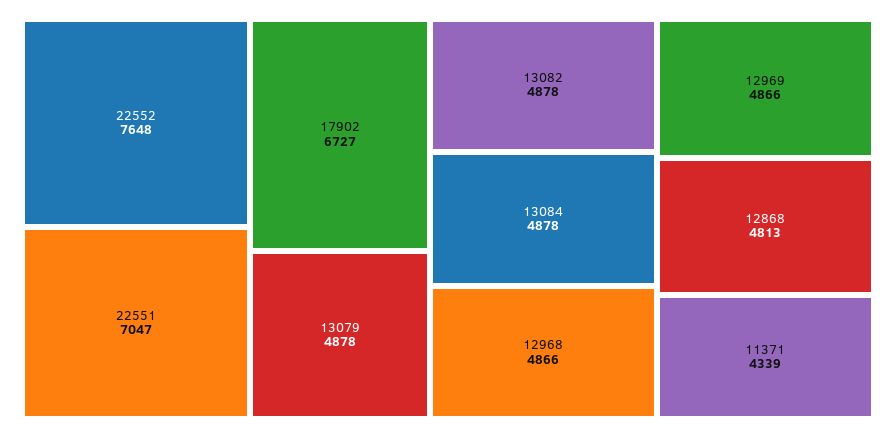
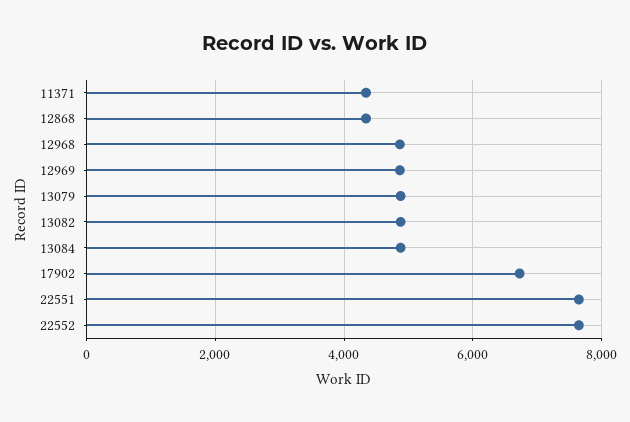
22551: 7047 -> 7600
12868: 4813 -> 4400

